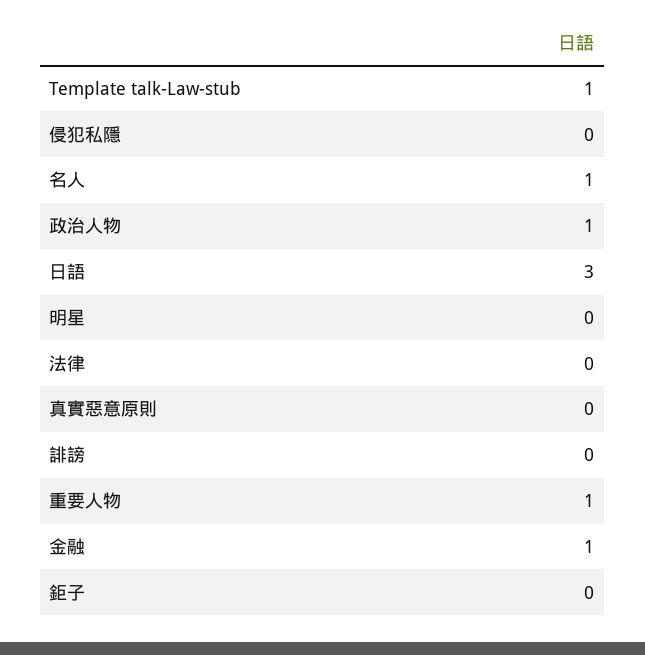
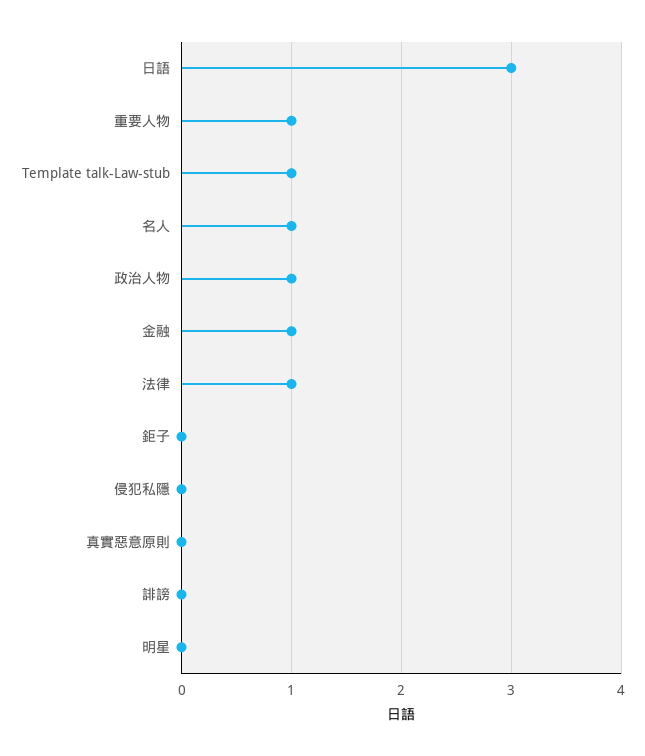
法律: 0 -> 1

